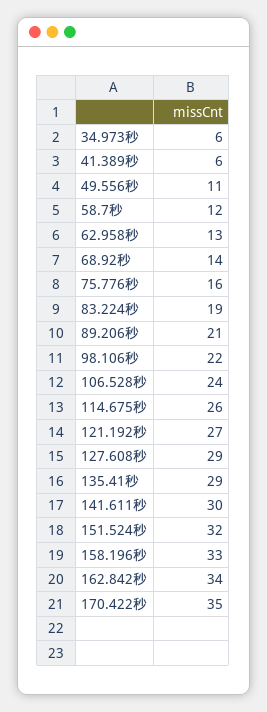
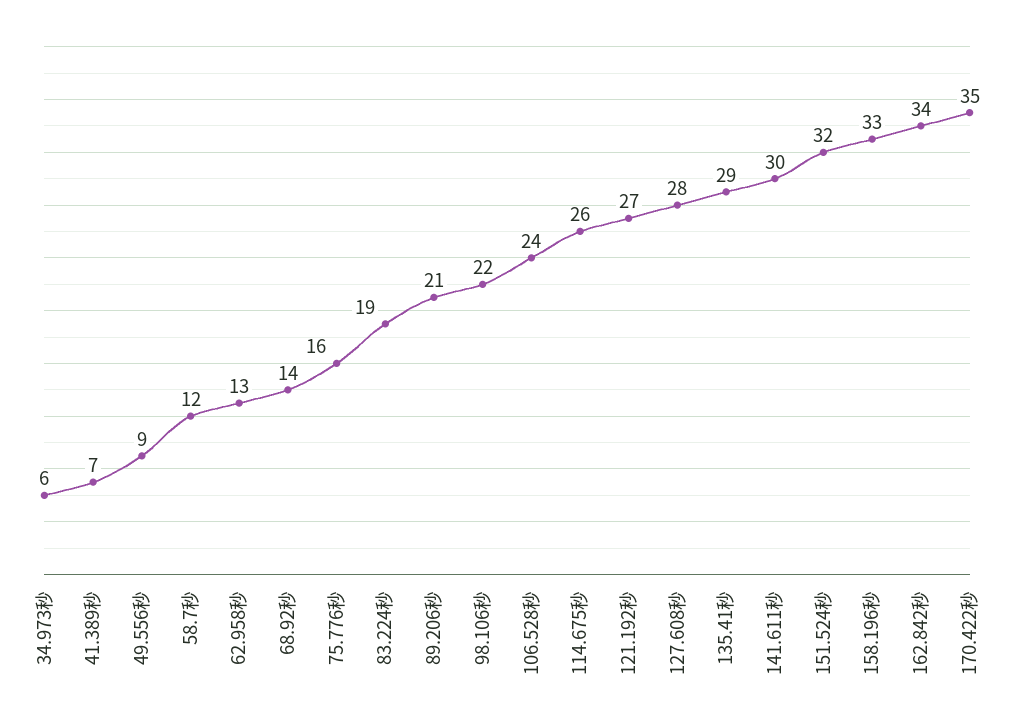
41.389秒: 6 -> 7
49.556秒: 11 -> 9
127.608秒: 29 -> 28

